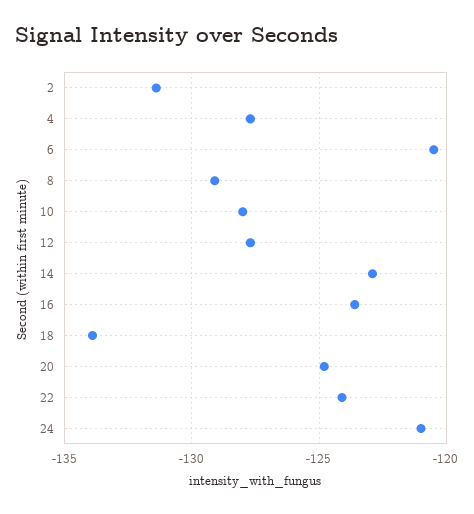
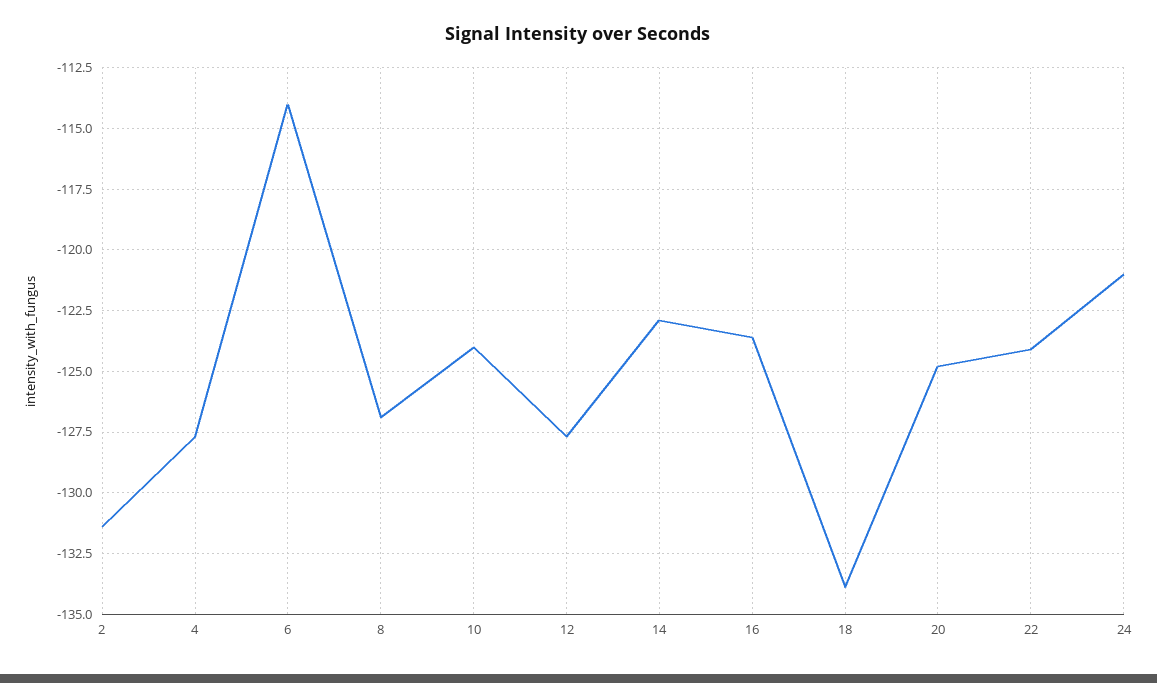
6: -120.5 -> -114
8: -129 -> -127
10: -128 -> -124

